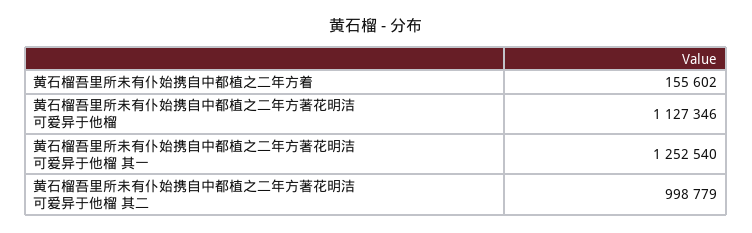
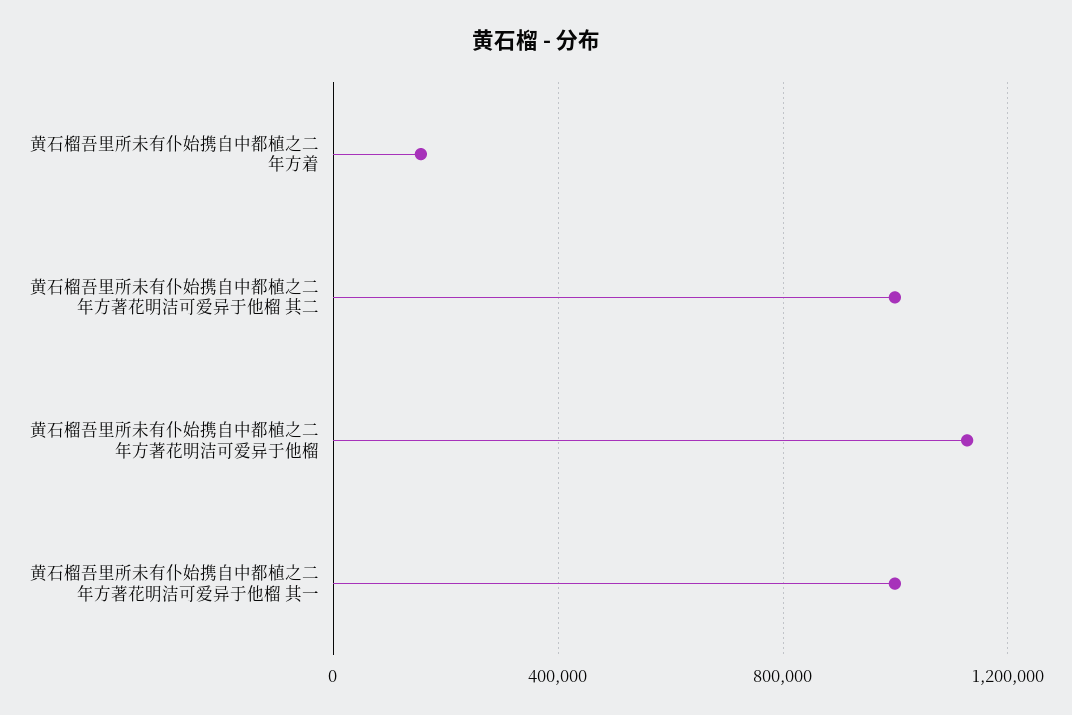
黄石榴吾里所未有仆始携自中都植之二年方著花明洁可爱异于他榴 其一: 1252540 -> 1000000

